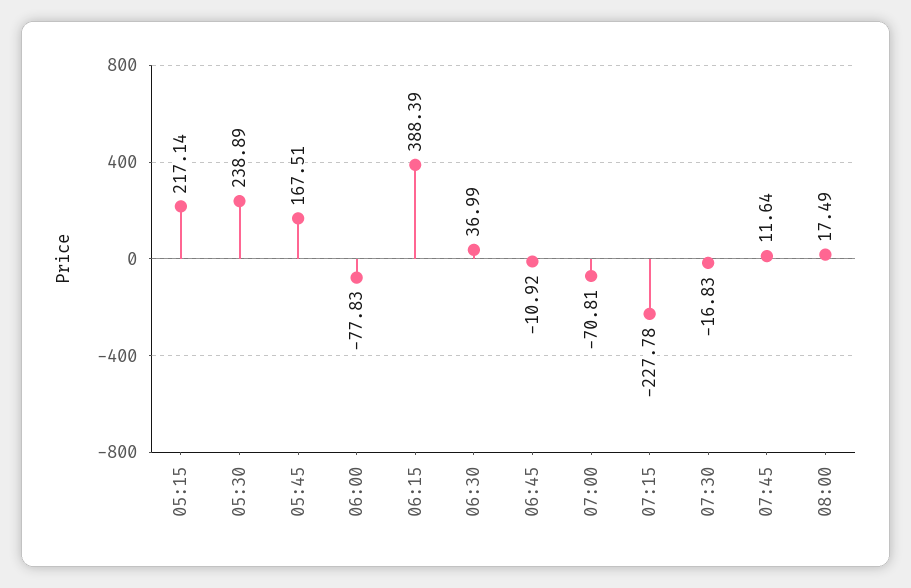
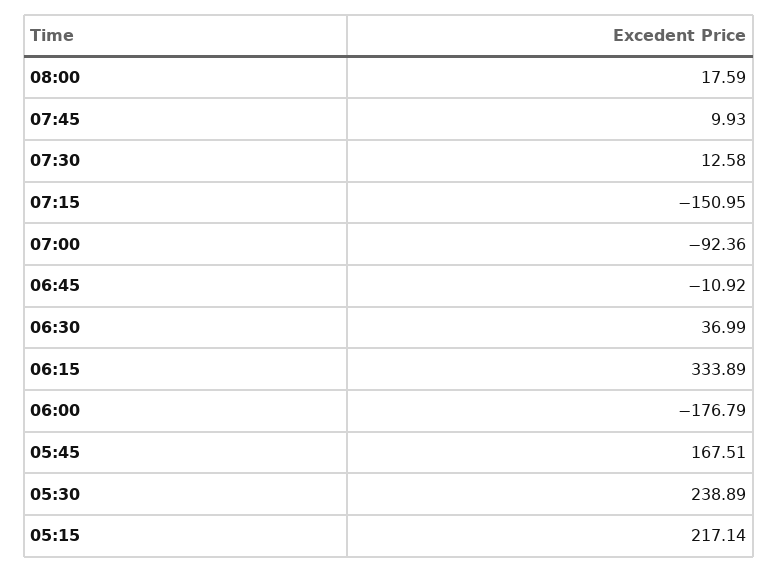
06:00: -77.83 -> -176.79
06:15: 388.39 -> 333.89
07:00: -70.81 -> -92.36
07:15: -227.78 -> -150.95
07:30: -16.83 -> 12.58
07:45: 11.64 -> 9.93
08:00: 17.49 -> 17.59

